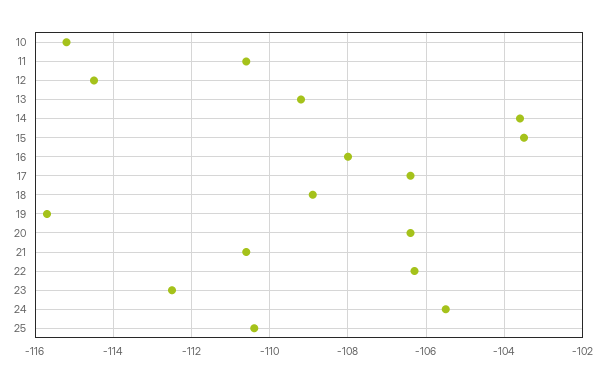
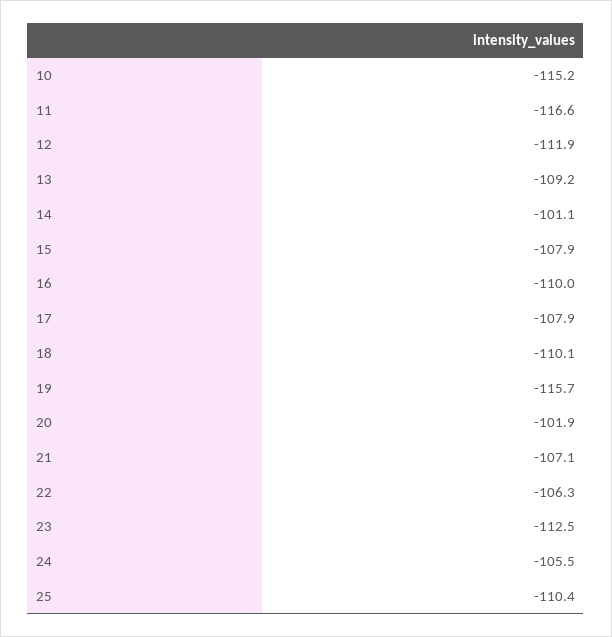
11: -110.5 -> -116.6
12: -114.5 -> -111.9
14: -103.5 -> -101.1
15: -103.5 -> -107.9
16: -108 -> -110
17: -106.5 -> -107.9
18: -109 -> -110.1
20: -106.5 -> -101.9
21: -110.5 -> -107.1

